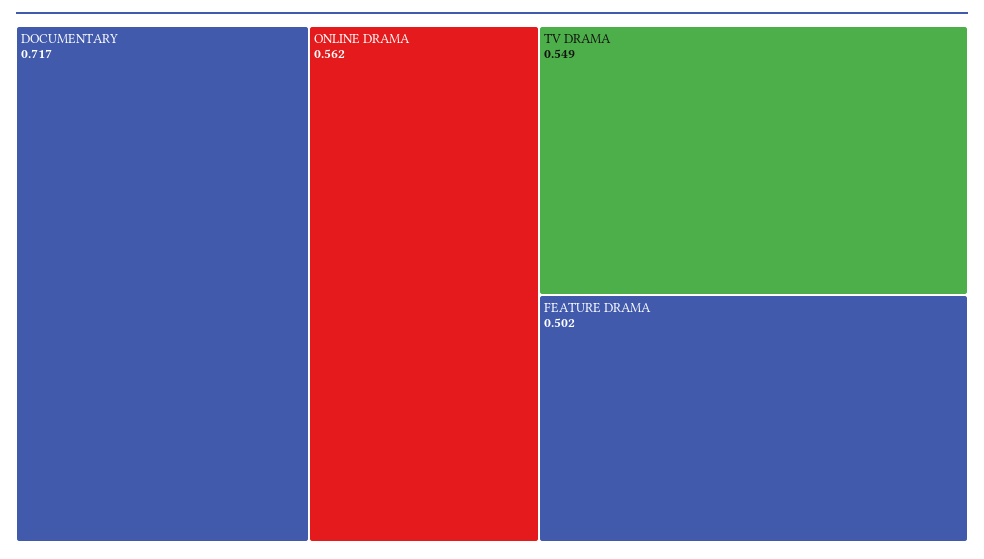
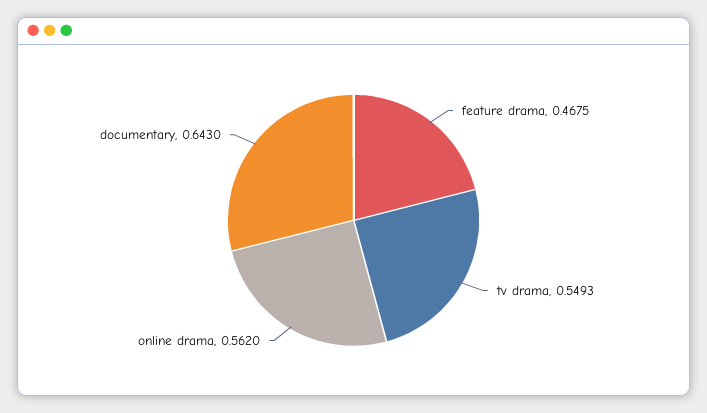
DOCUMENTARY: 0.717 -> 0.643
FEATURE DRAMA: 0.502 -> 0.4675

